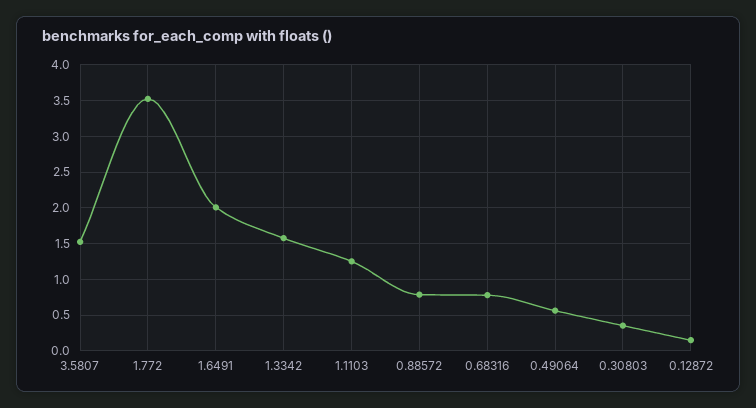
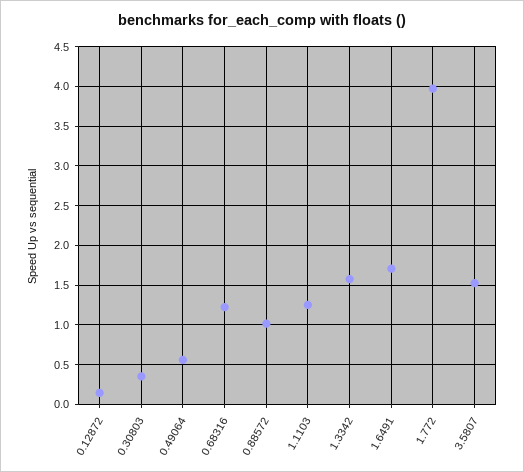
1.772: 3.5 -> 4
1.6491: 2 -> 1.7
0.88572: 0.8 -> 1
0.68316: 0.8 -> 1.2

